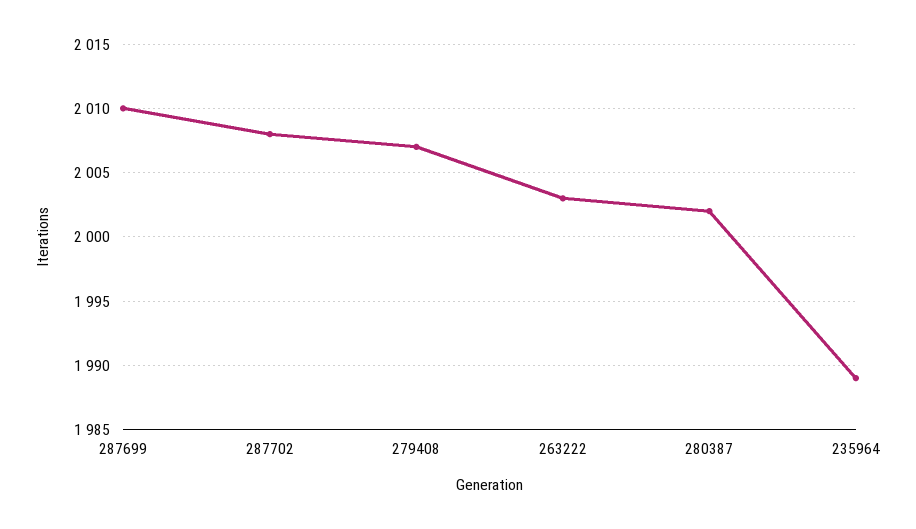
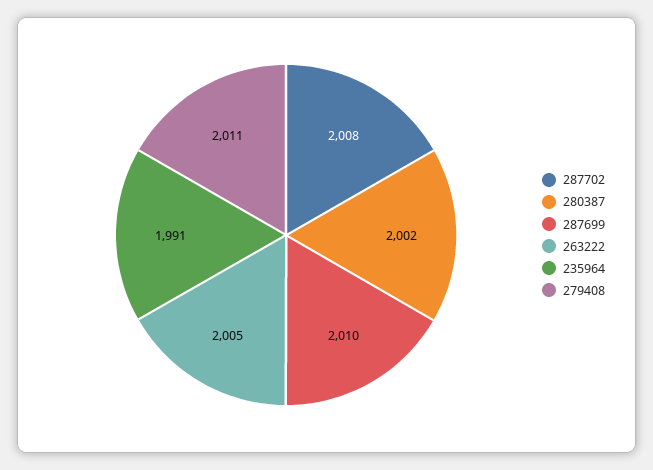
279408: 2007 -> 2011
263222: 2003 -> 2005
235964: 1989 -> 1991

